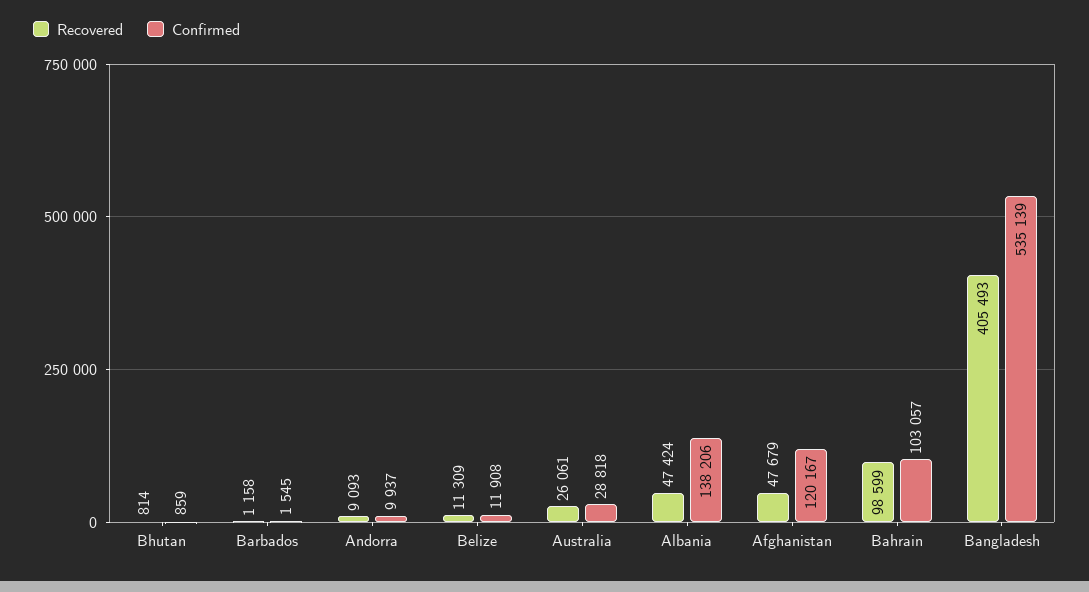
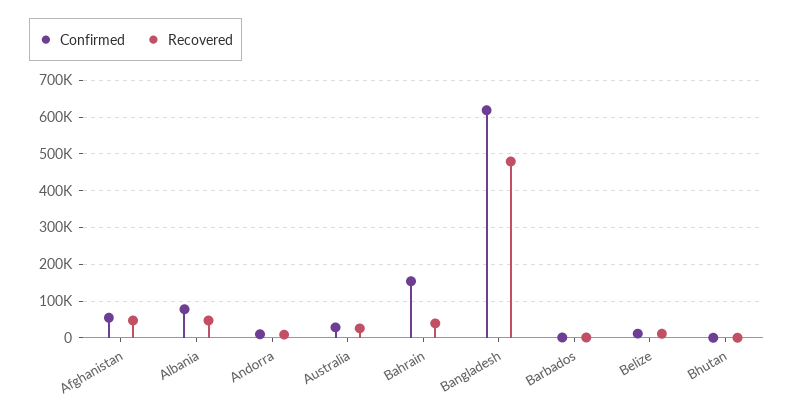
Confirmed, Albania: 138206 -> 80000
Confirmed, Afghanistan: 120167 -> 60000
Recovered, Bahrain: 98599 -> 40000
Confirmed, Bahrain: 103057 -> 160000
Recovered, Bangladesh: 405493 -> 480000
Confirmed, Bangladesh: 535139 -> 620000

